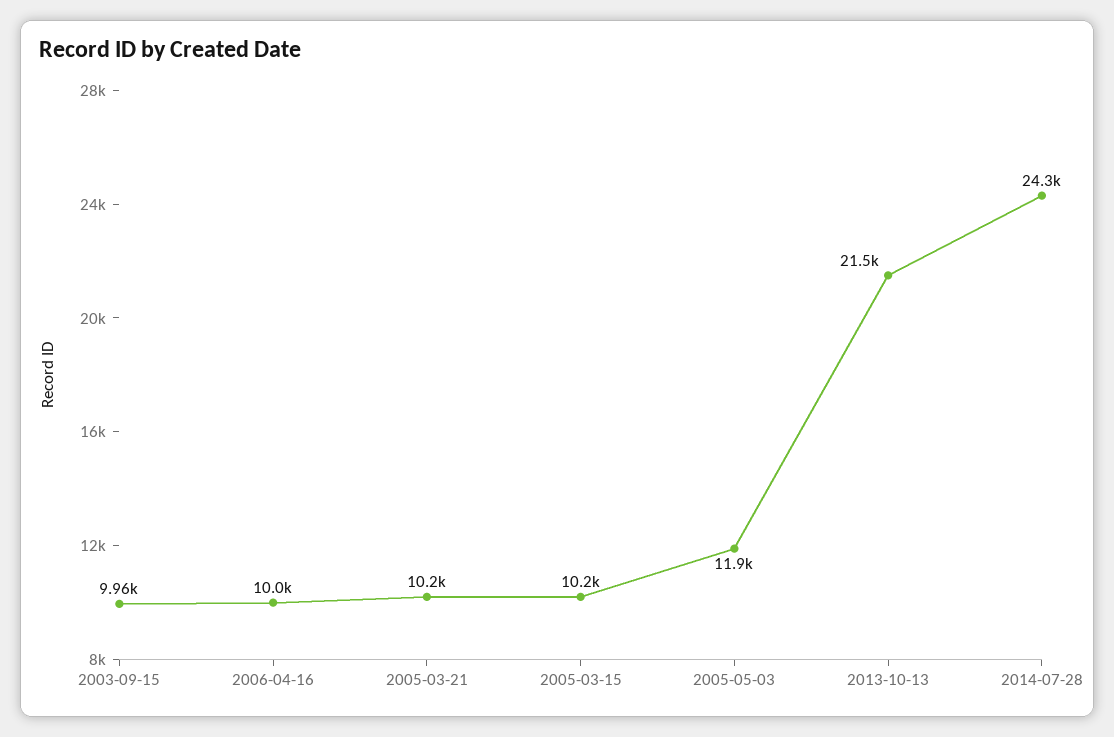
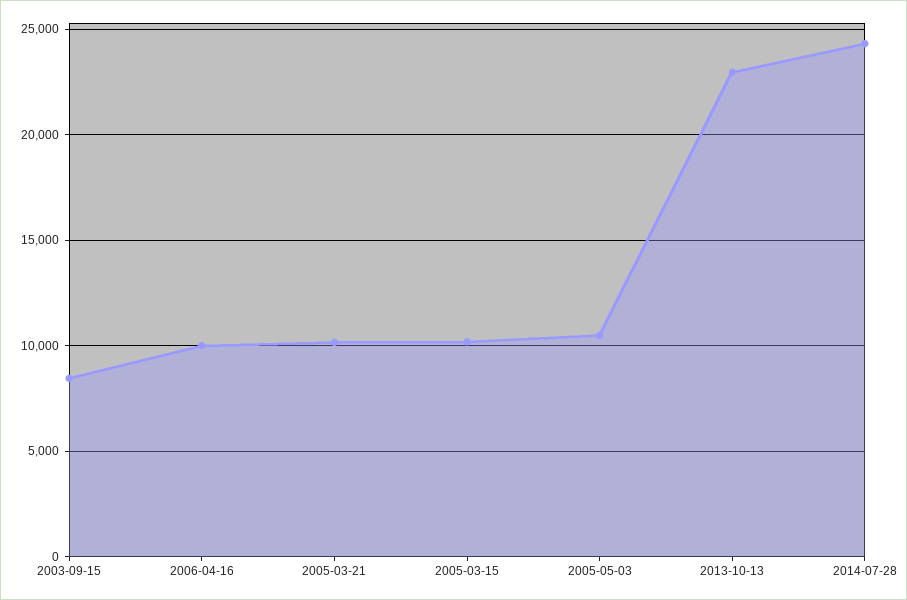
2003-09-15: 9960 -> 8500
2005-05-03: 11900 -> 10500
2013-10-13: 21500 -> 23000

